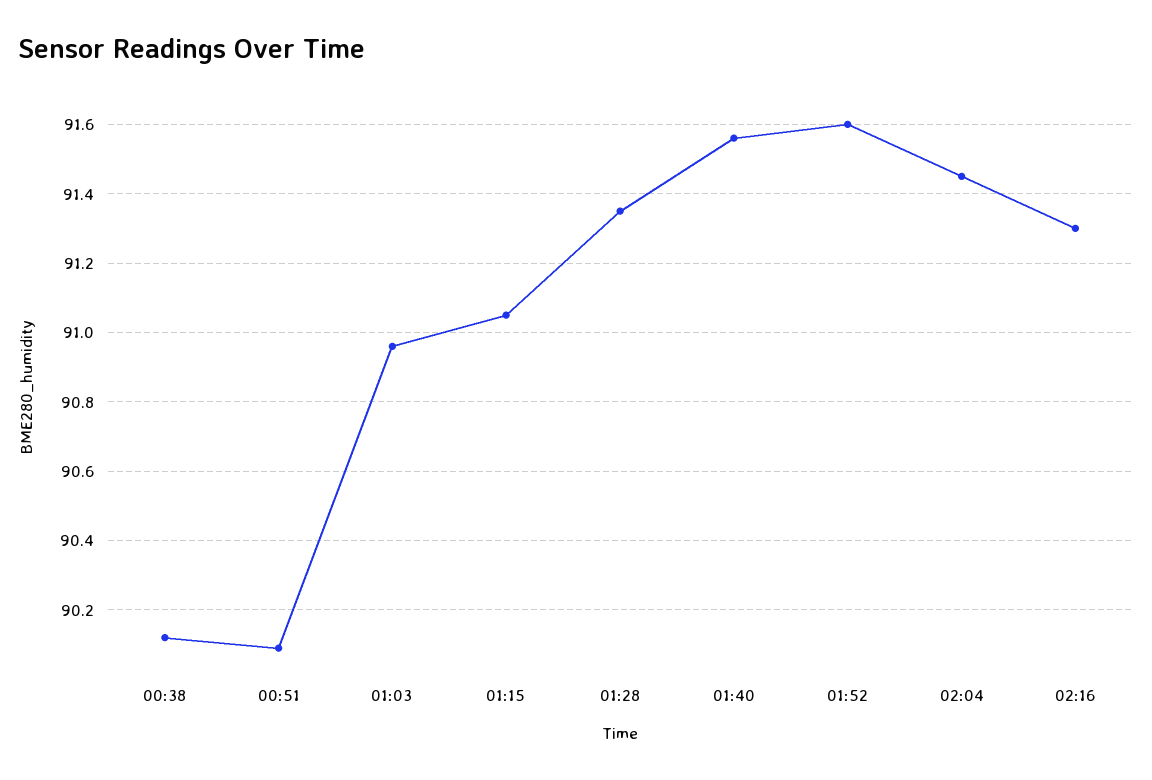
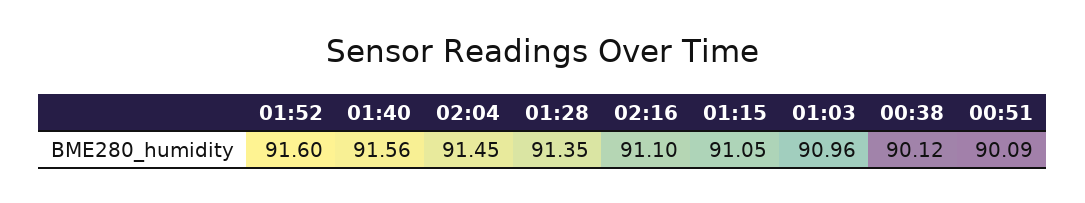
02:16: 91.3 -> 91.1

